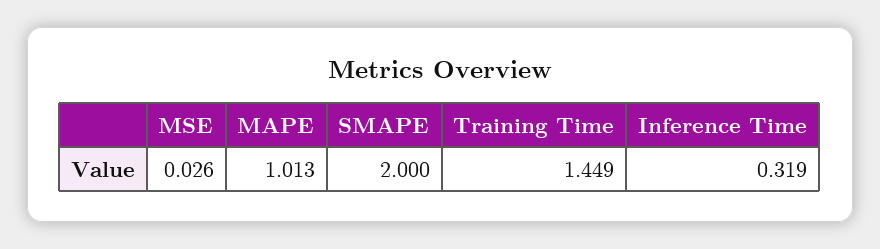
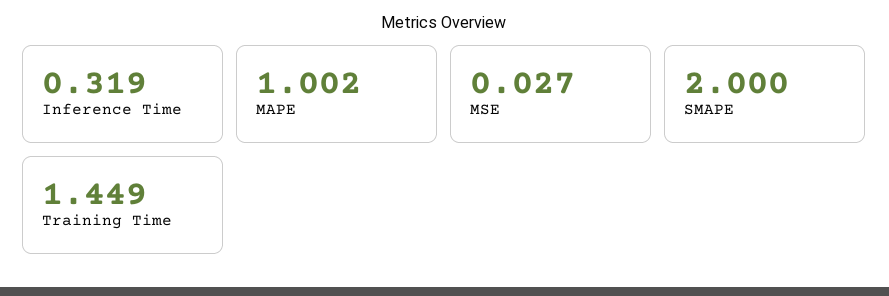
MSE: 0.026 -> 0.027
MAPE: 1.013 -> 1.002

